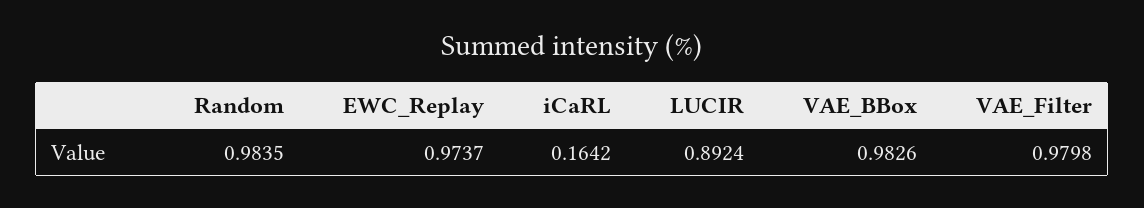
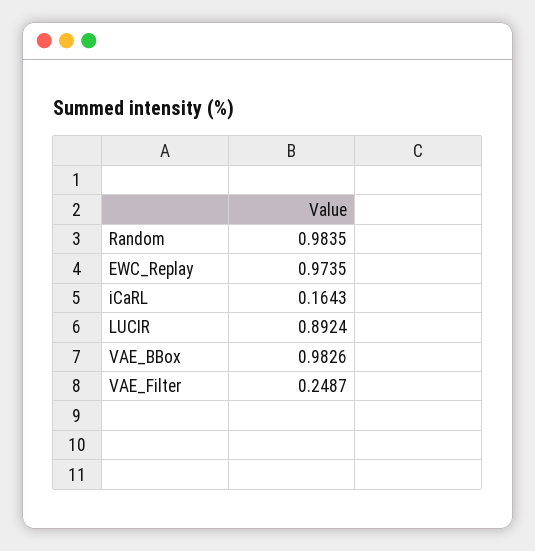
EWC_Replay: 0.9737 -> 0.9735
iCaRL: 0.1642 -> 0.1643
VAE_Filter: 0.9798 -> 0.2487

